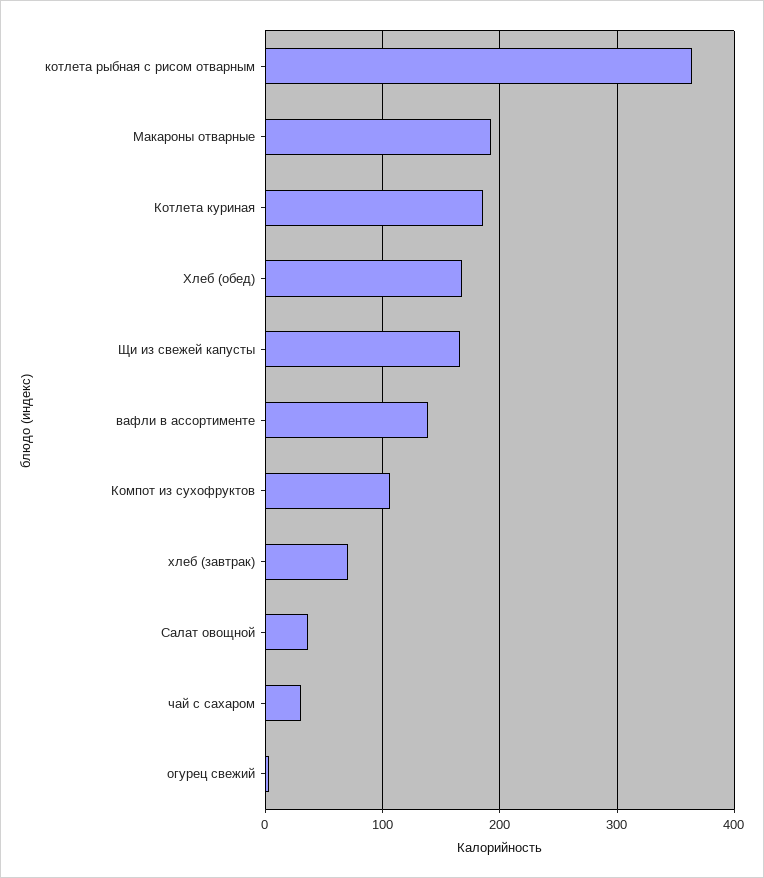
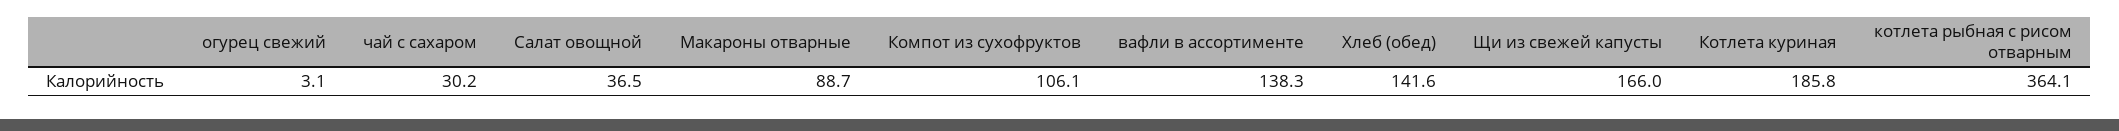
Макароны отварные: 190 -> 88.7
Хлеб (обед): 170 -> 141.6
хлеб (завтрак): 70 -> none

